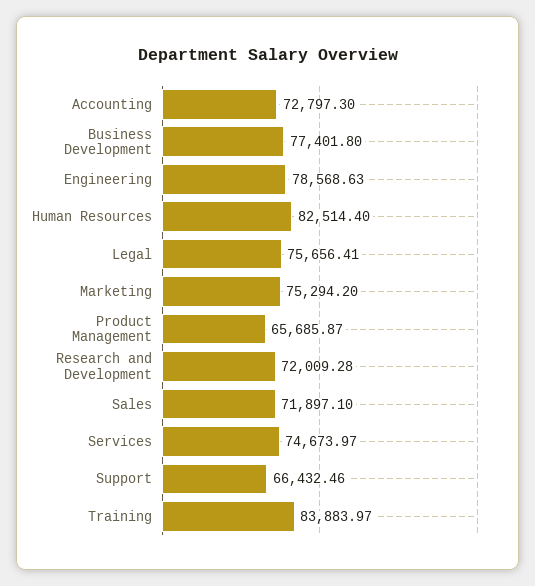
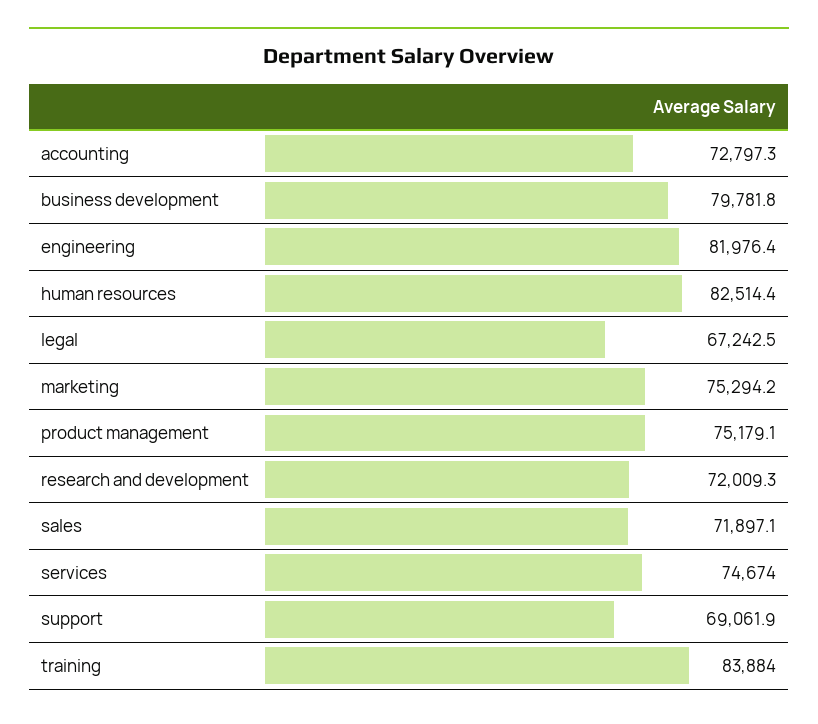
Business Development: 77401.8 -> 79781.8
Engineering: 78568.63 -> 81976.4
Legal: 75656.41 -> 67242.5
Product Management: 65685.87 -> 75179.1
Support: 66432.46 -> 69061.9

